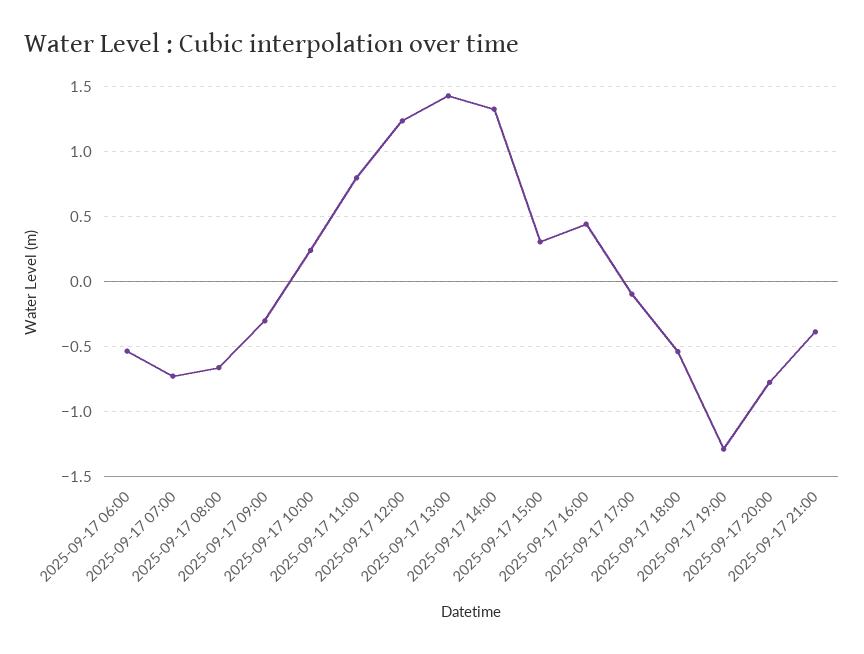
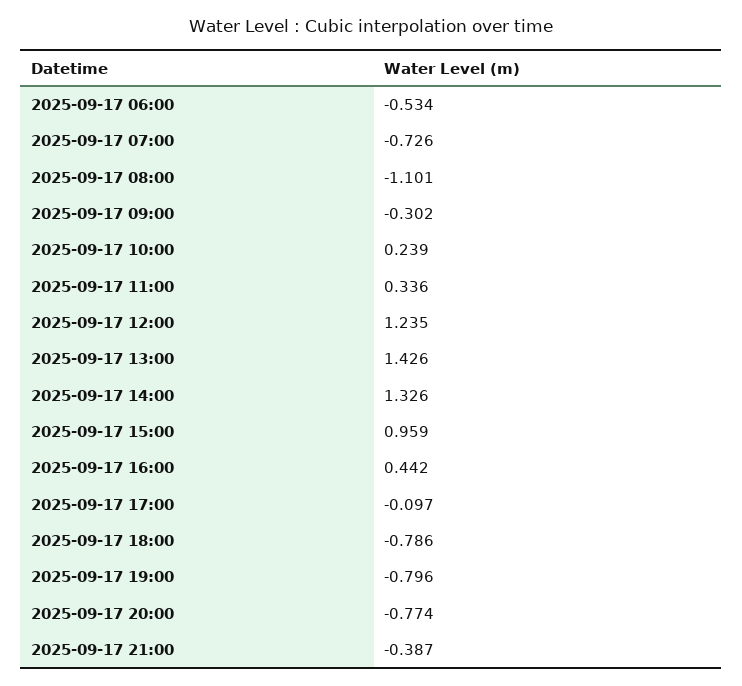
2025-09-17 08:00: -0.65 -> -1.101
2025-09-17 11:00: 0.8 -> 0.336
2025-09-17 15:00: 0.3 -> 0.959
2025-09-17 18:00: -0.55 -> -0.786
2025-09-17 19:00: -1.3 -> -0.796

